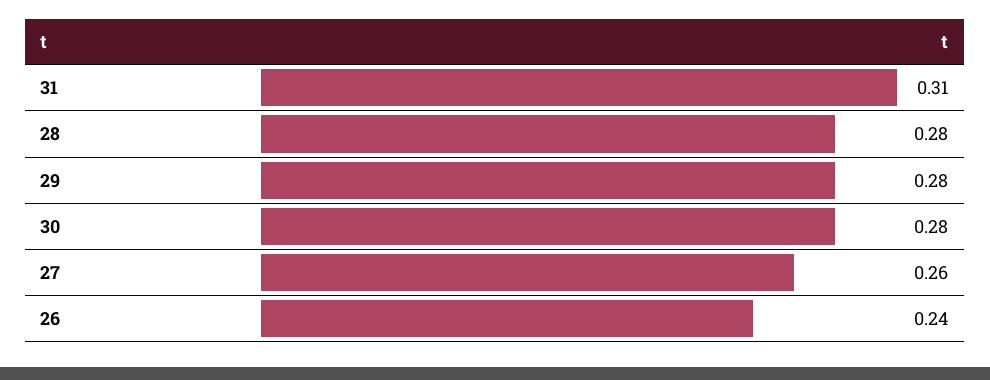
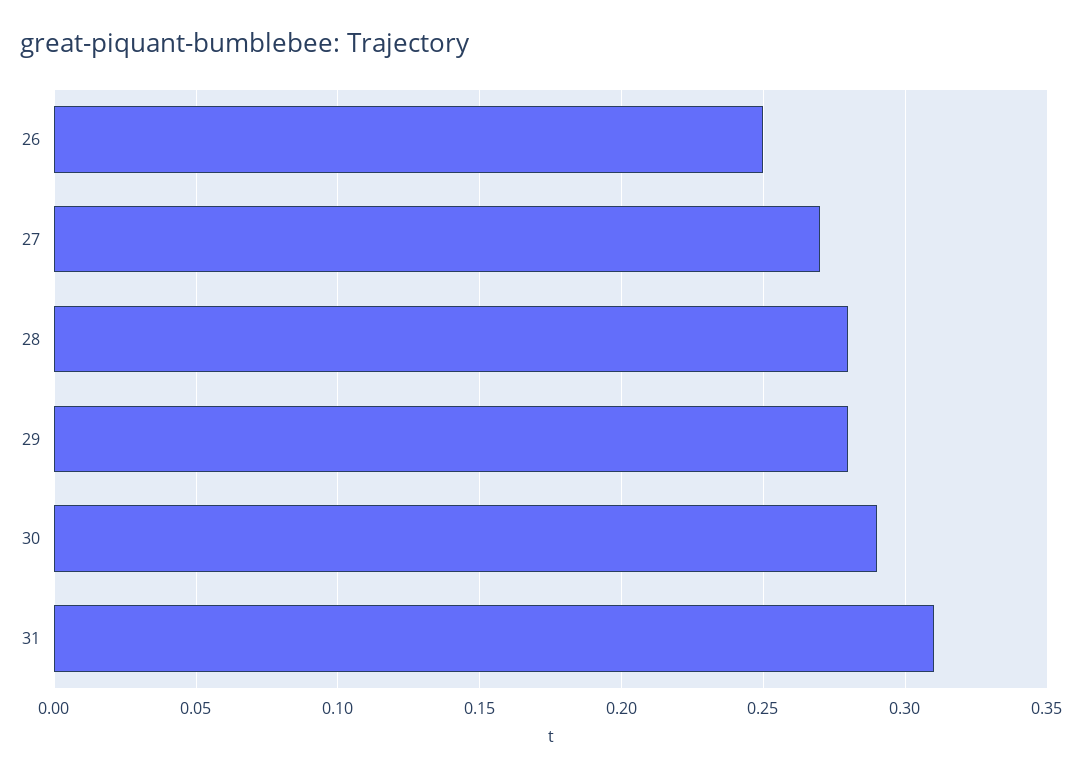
30: 0.28 -> 0.29
27: 0.26 -> 0.27
26: 0.24 -> 0.25

